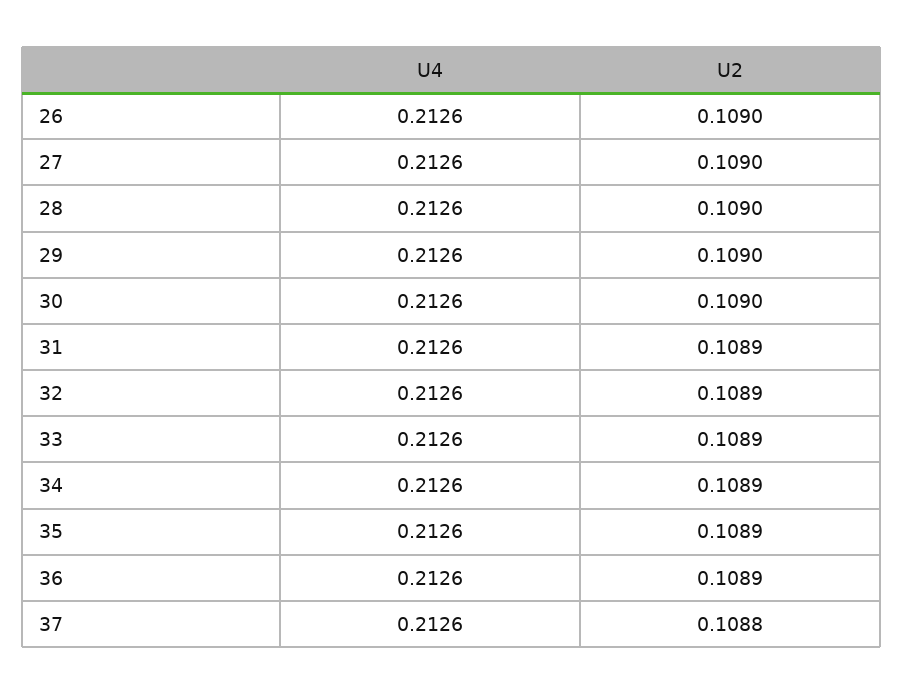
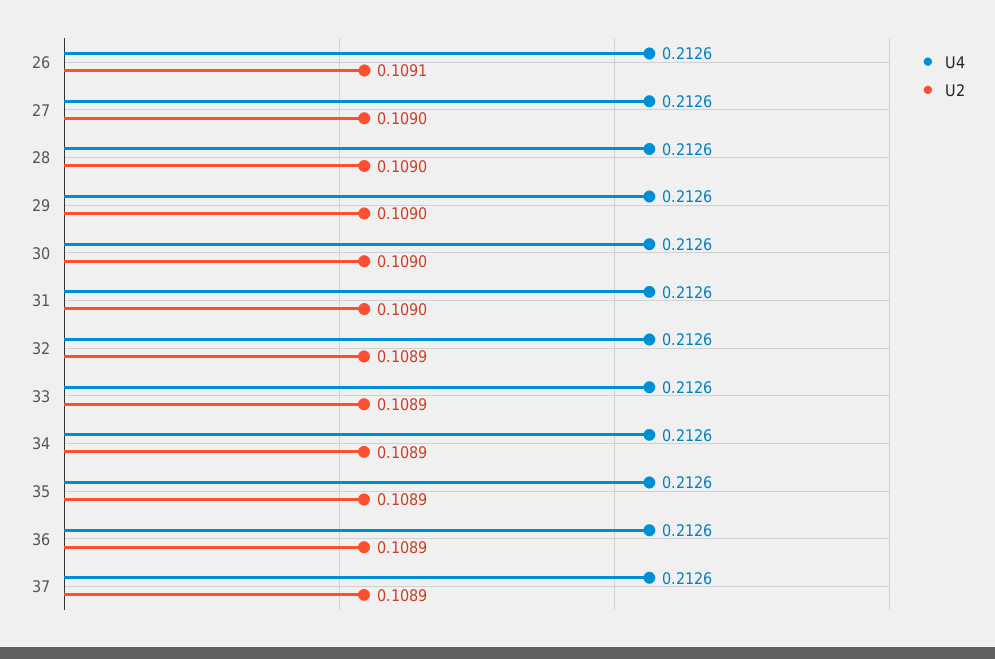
U2, 26: 0.109 -> 0.1091
U2, 31: 0.1089 -> 0.109
U2, 37: 0.1088 -> 0.1089

